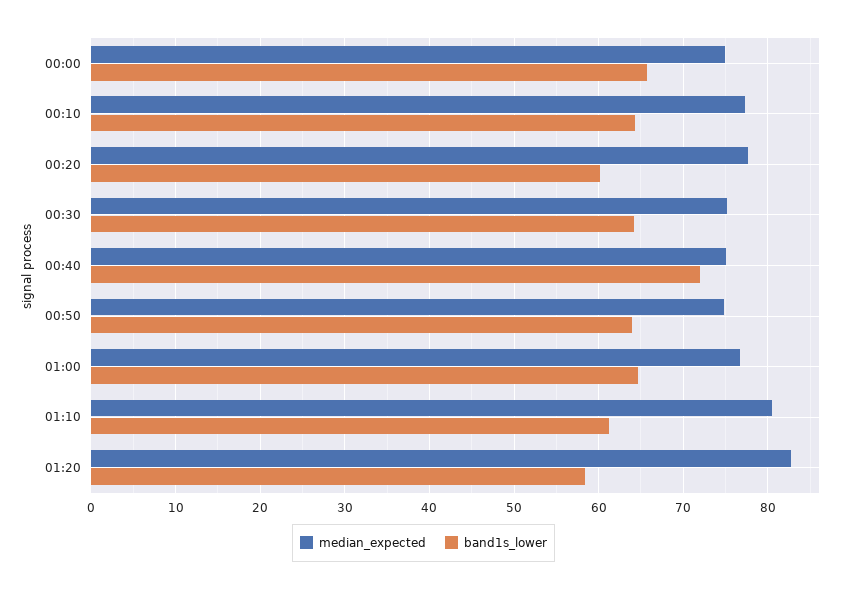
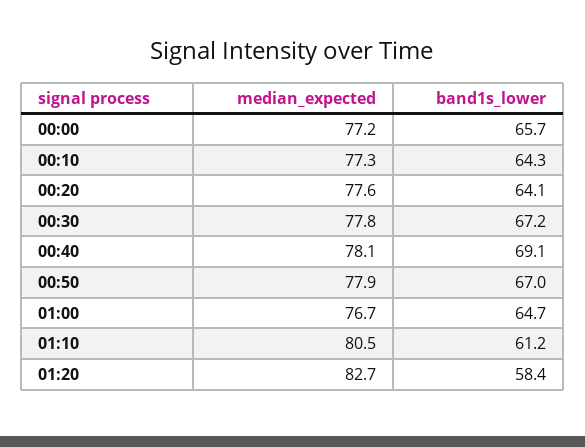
median_expected, 00:00: 75 -> 77.2
band1s_lower, 00:20: 60 -> 64.1
median_expected, 00:30: 75 -> 77.8
band1s_lower, 00:30: 64 -> 67.2
median_expected, 00:40: 75 -> 78.1
band1s_lower, 00:40: 72 -> 69.1
median_expected, 00:50: 75 -> 77.9
band1s_lower, 00:50: 64 -> 67

